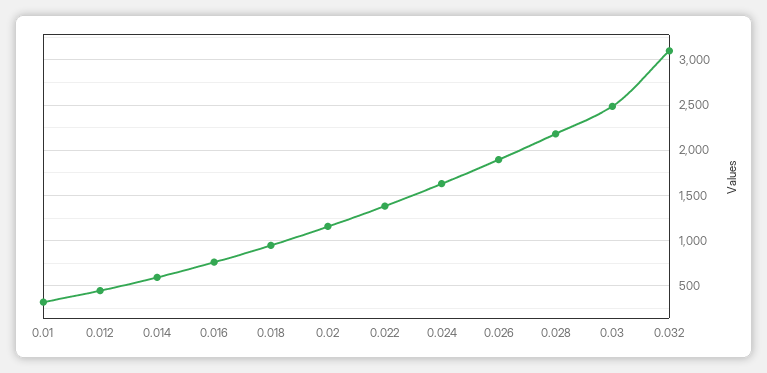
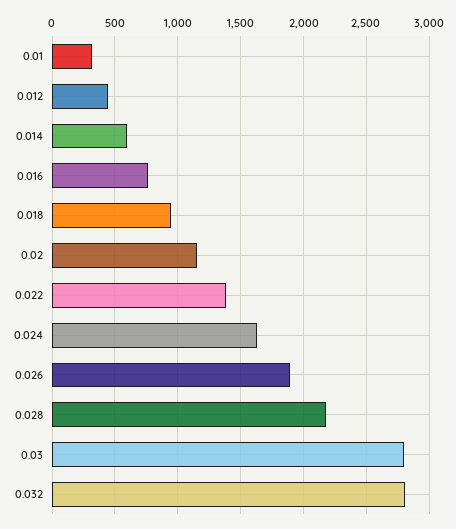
0.03: 2500 -> 2800
0.032: 3100 -> 2800

